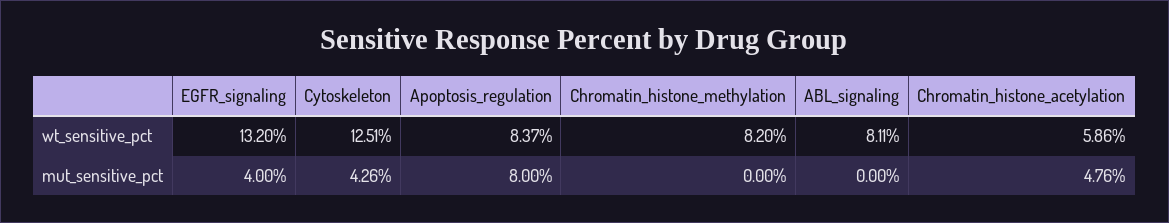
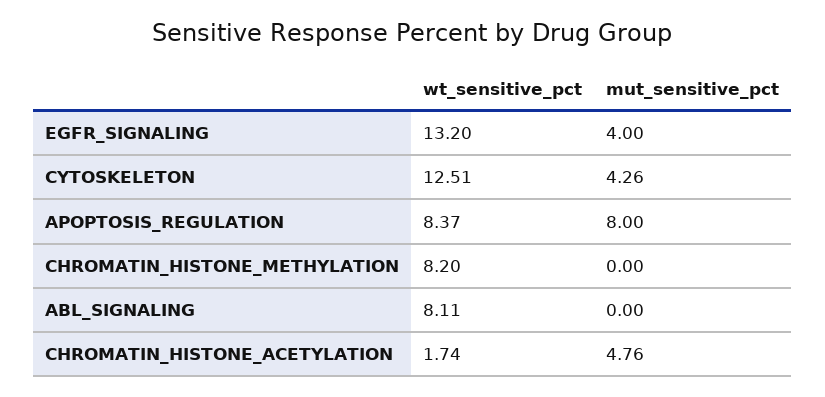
Chromatin_histone_acetylation, wt_sensitive_pct: 5.86 -> 1.74

